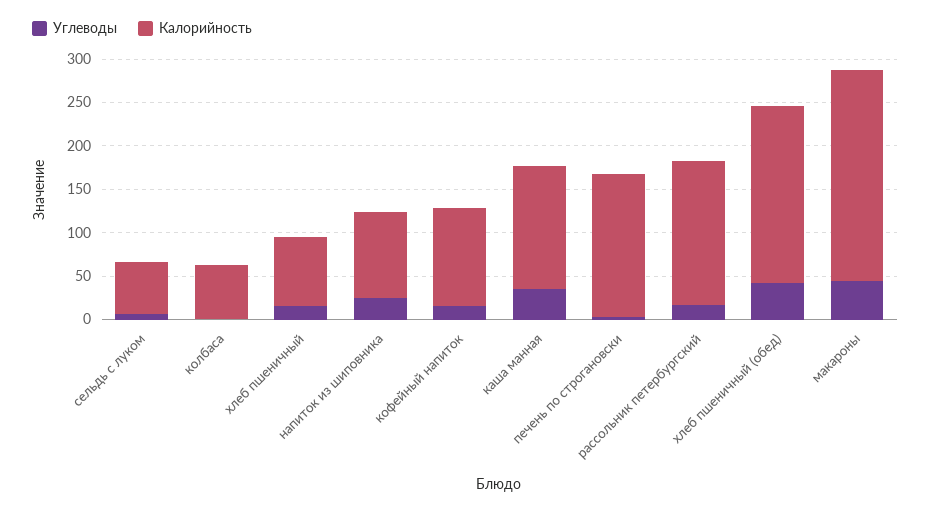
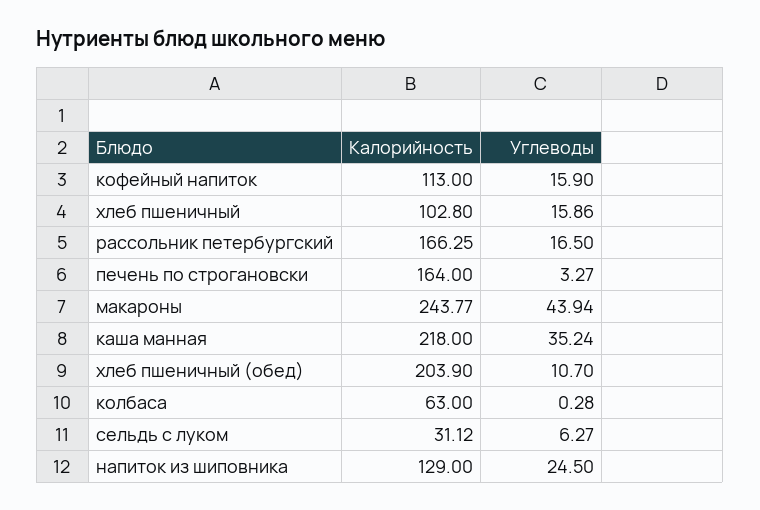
Калорийность, сельдь с луком: 60 -> 31.12
Калорийность, хлеб пшеничный: 80 -> 102.8
Калорийность, напиток из шиповника: 100 -> 129
Калорийность, каша манная: 140 -> 218
Углеводы, хлеб пшеничный (обед): 40 -> 10.7

